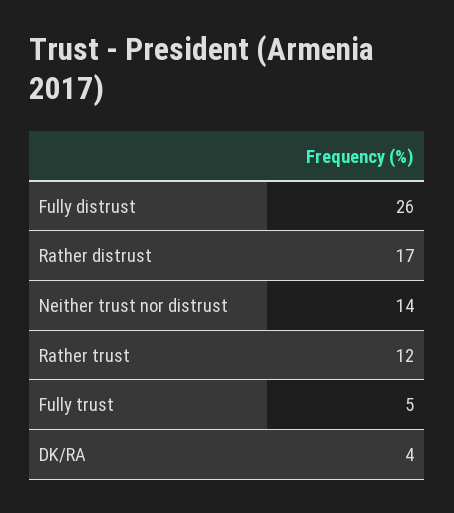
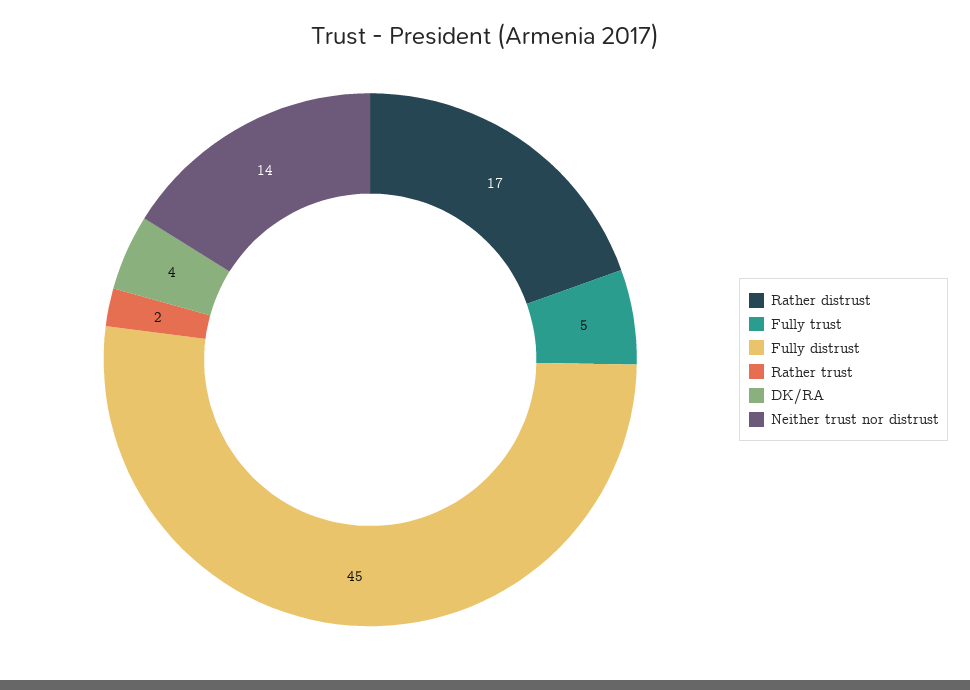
Fully distrust: 26 -> 45
Rather trust: 12 -> 2

